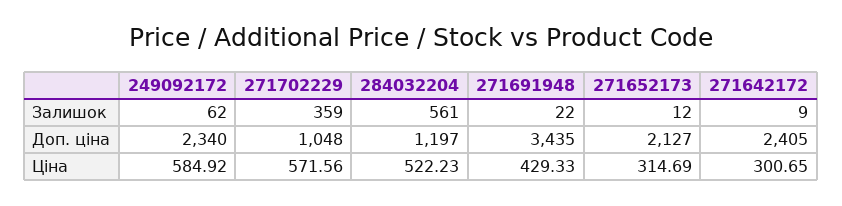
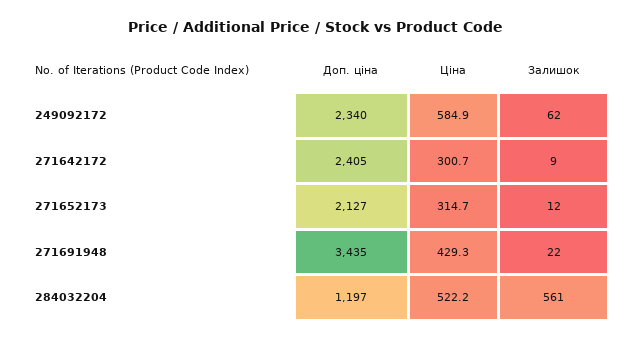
271702229, Залишок: 359 -> none
271702229, Доп. ціна: 1048 -> none
271702229, Ціна: 571.56 -> none

